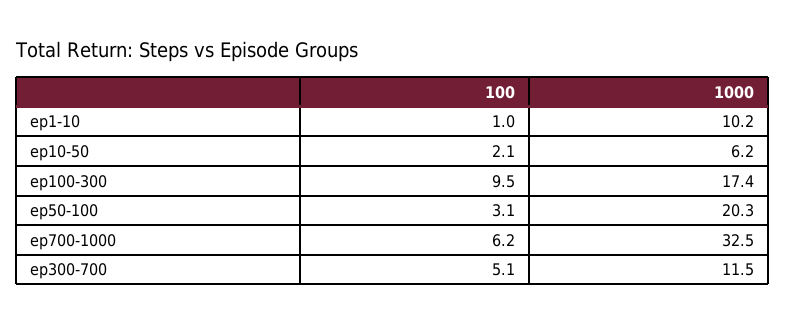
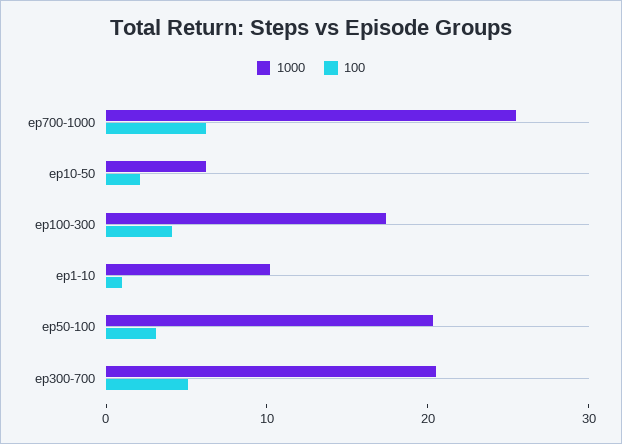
100, ep100-300: 9.5 -> 4
1000, ep700-1000: 32.5 -> 26
1000, ep300-700: 11.5 -> 20

